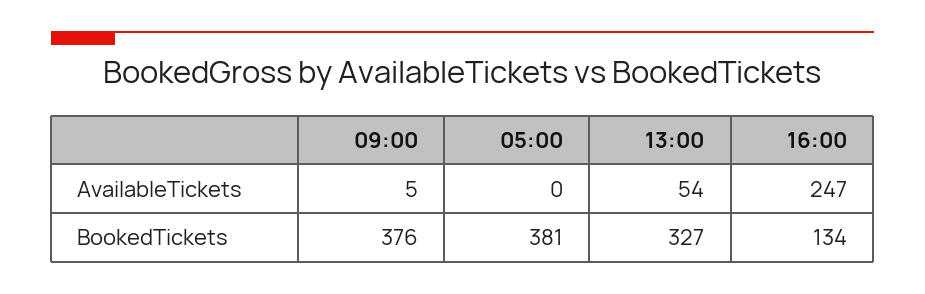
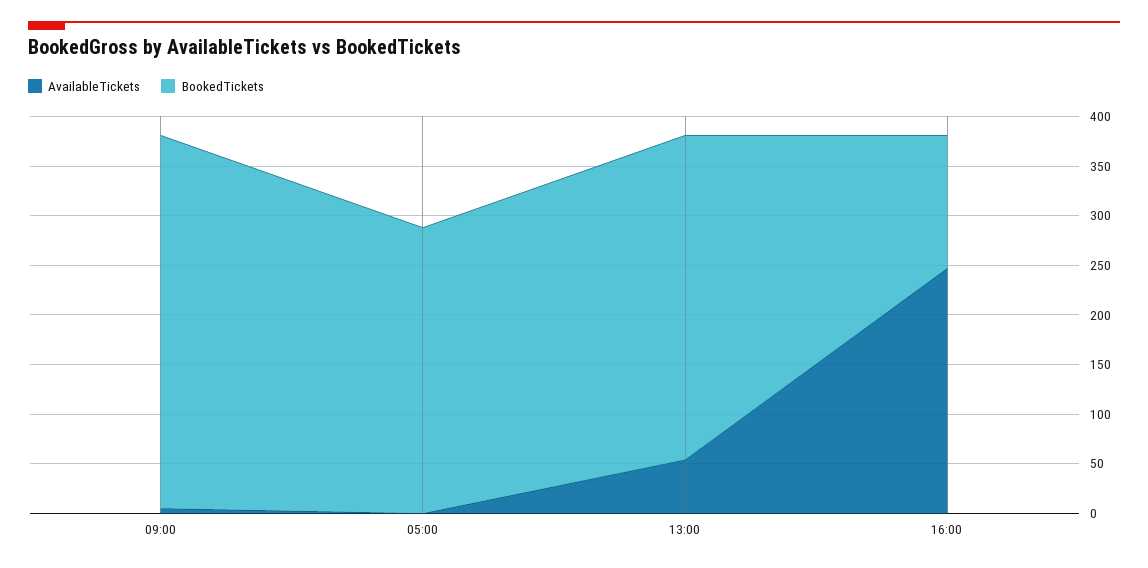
BookedTickets, 05:00: 381 -> 290

